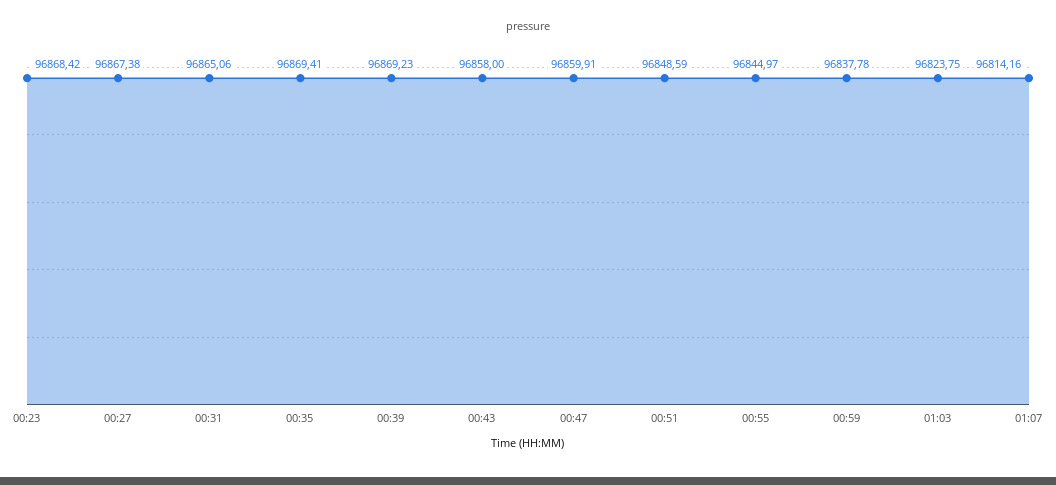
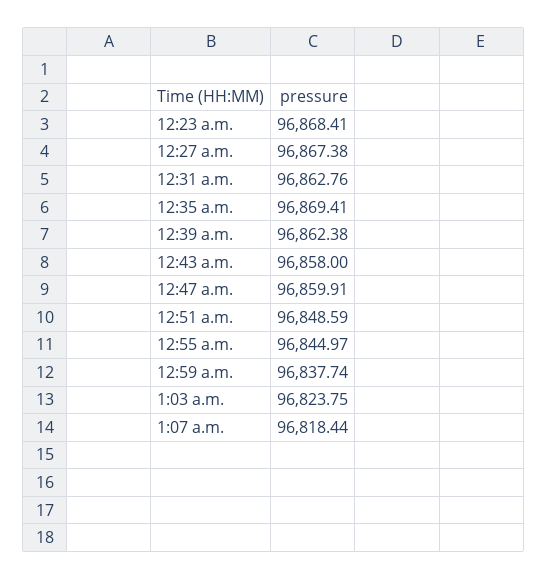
00:23: 96868.42 -> 96868.41
00:31: 96865.06 -> 96862.76
00:39: 96869.23 -> 96862.38
00:59: 96837.78 -> 96837.74
01:07: 96814.16 -> 96818.44

